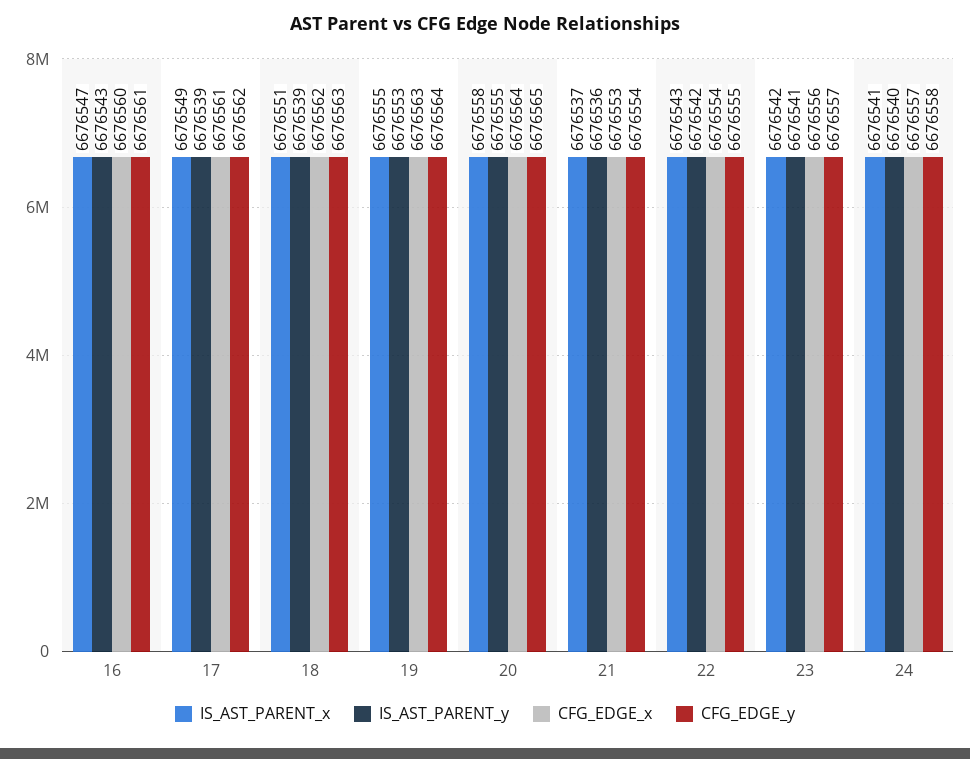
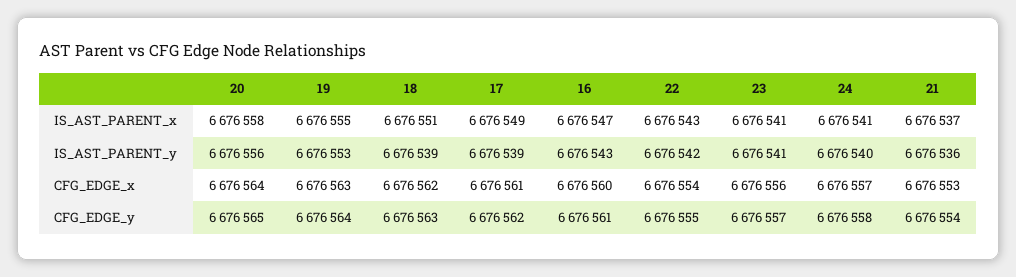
IS_AST_PARENT_y, 20: 6676555 -> 6676556
IS_AST_PARENT_x, 23: 6676542 -> 6676541

